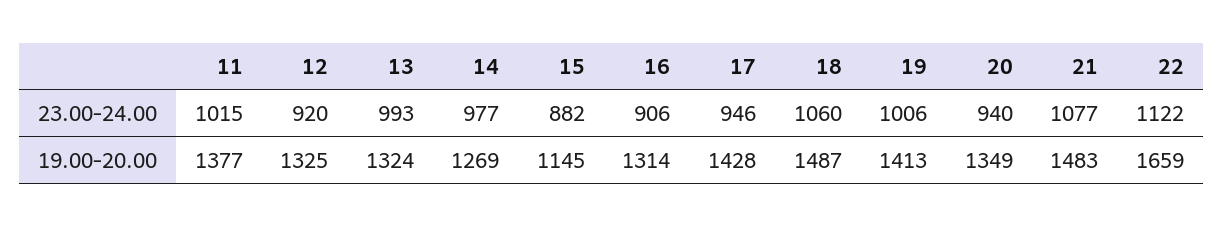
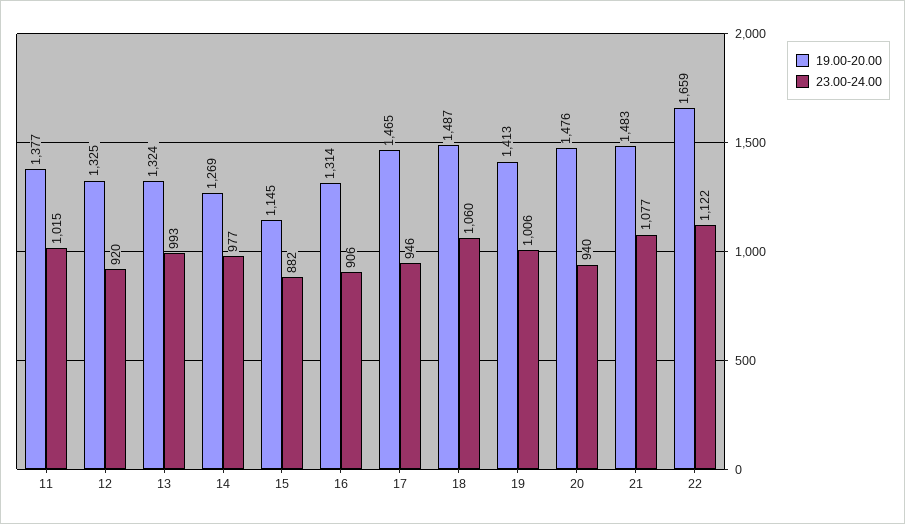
19.00-20.00, 17: 1428 -> 1465
19.00-20.00, 20: 1349 -> 1476

